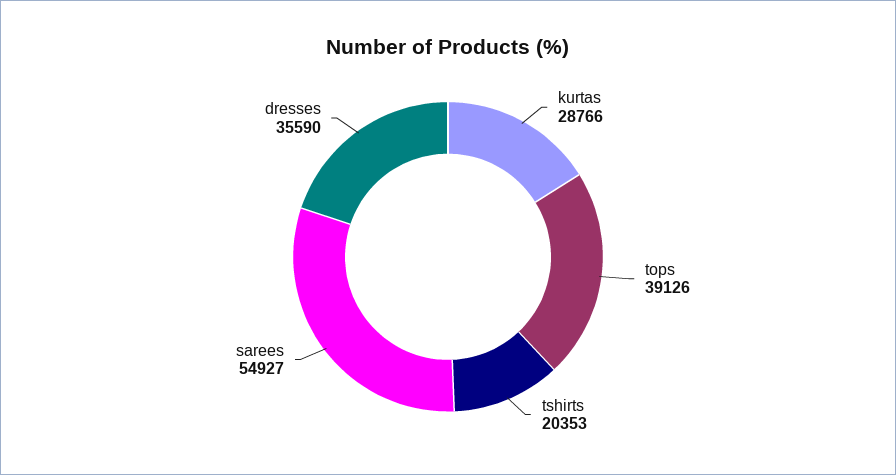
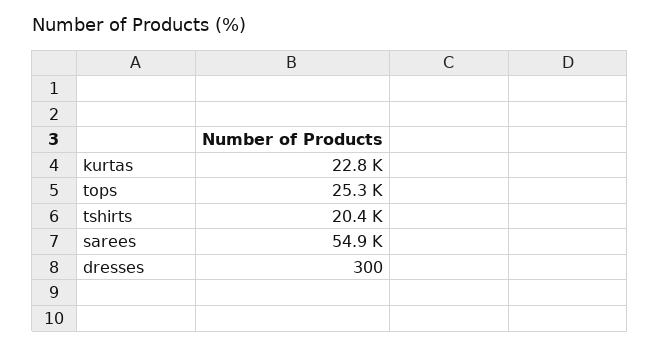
kurtas: 28766 -> 22800
tops: 39126 -> 25300
dresses: 35590 -> 300

